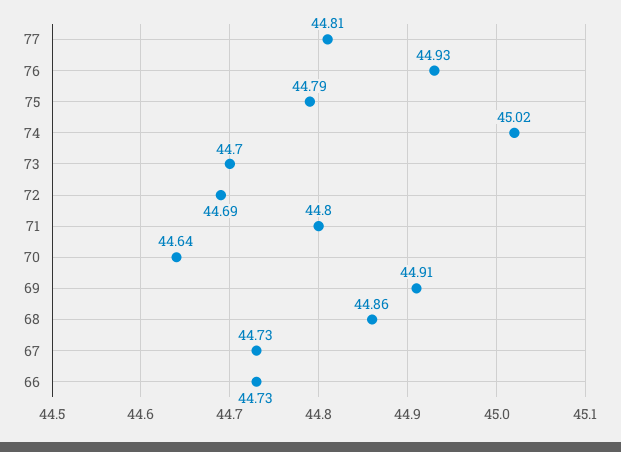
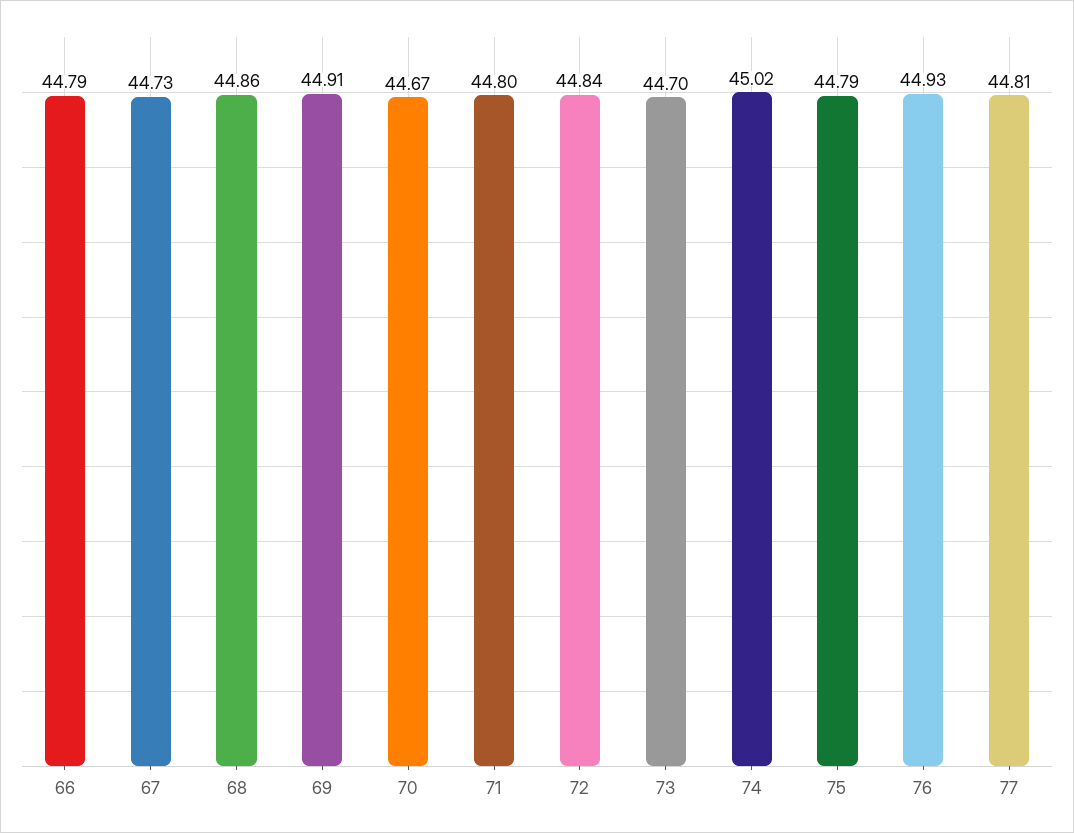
72: 44.69 -> 44.84
70: 44.64 -> 44.67
66: 44.73 -> 44.79

